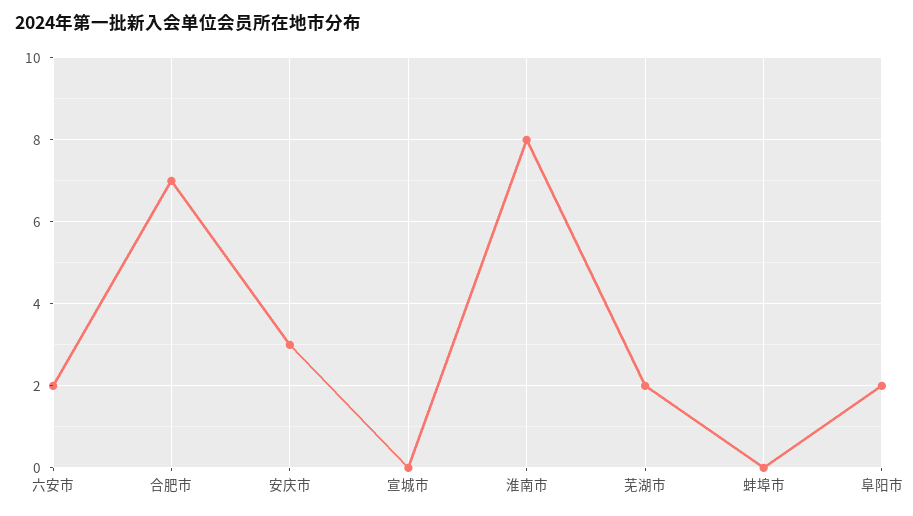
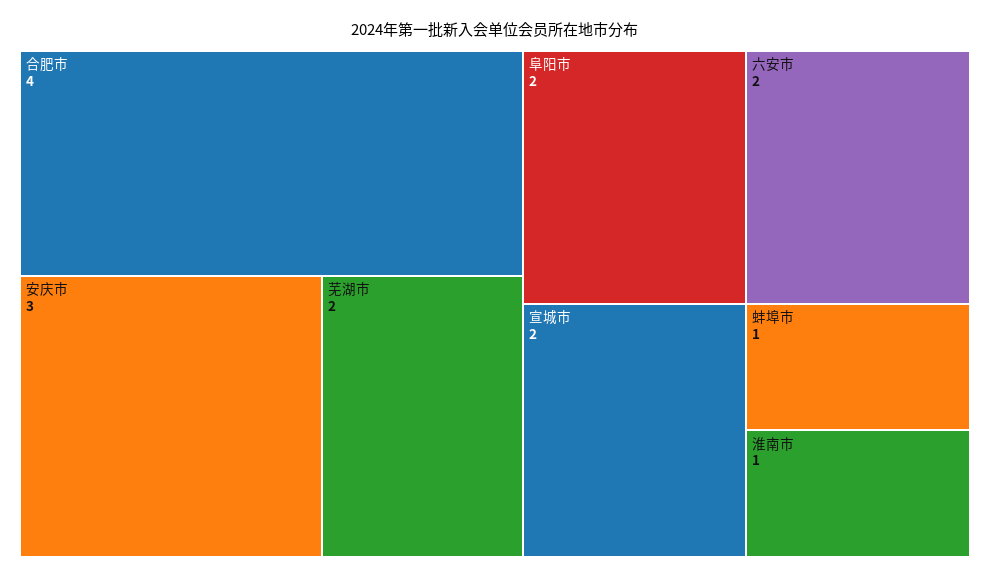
合肥市: 7 -> 4
宣城市: 0 -> 2
淮南市: 8 -> 1
蚌埠市: 0 -> 1

